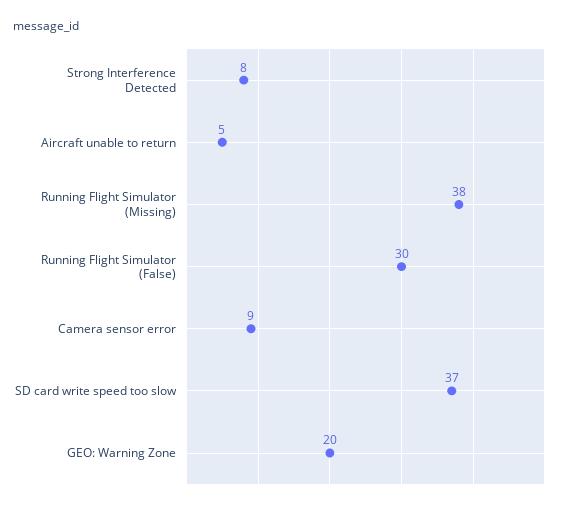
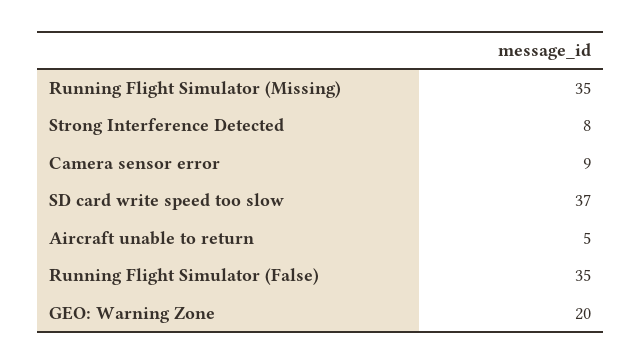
Running Flight Simulator (Missing): 38 -> 35
Running Flight Simulator (False): 30 -> 35

